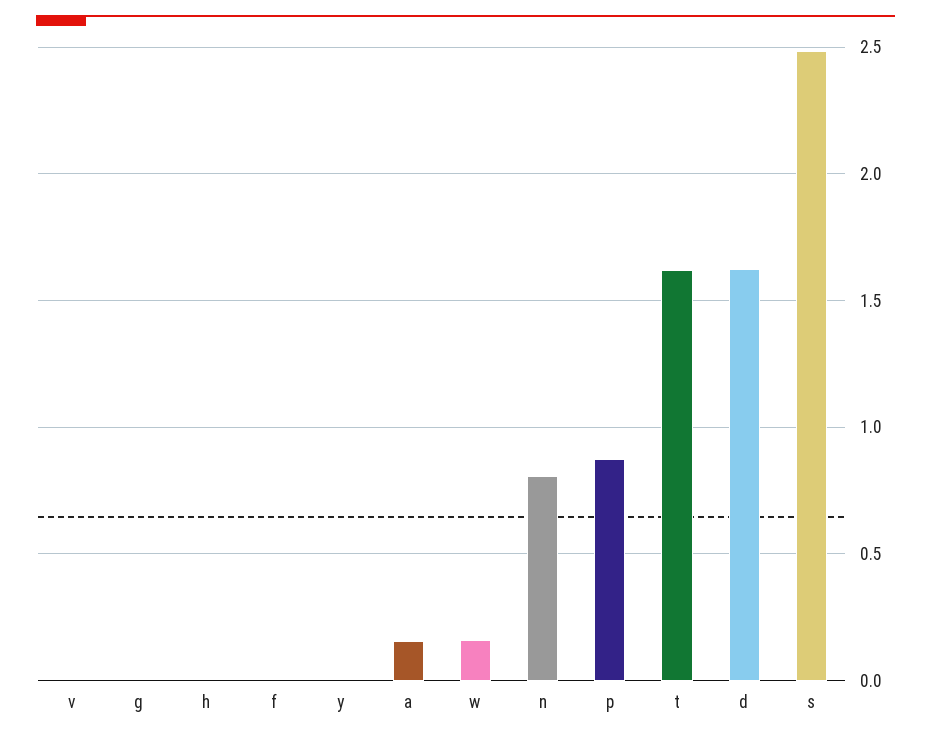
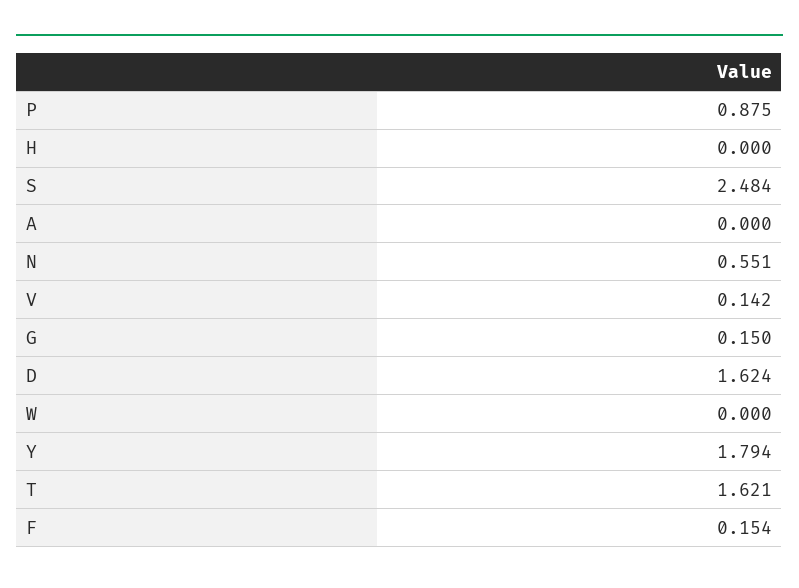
v: 0 -> 0.142
g: 0 -> 0.15
f: 0 -> 0.154
y: 0 -> 1.794
a: 0.15 -> 0
w: 0.15 -> 0
n: 0.8 -> 0.551

